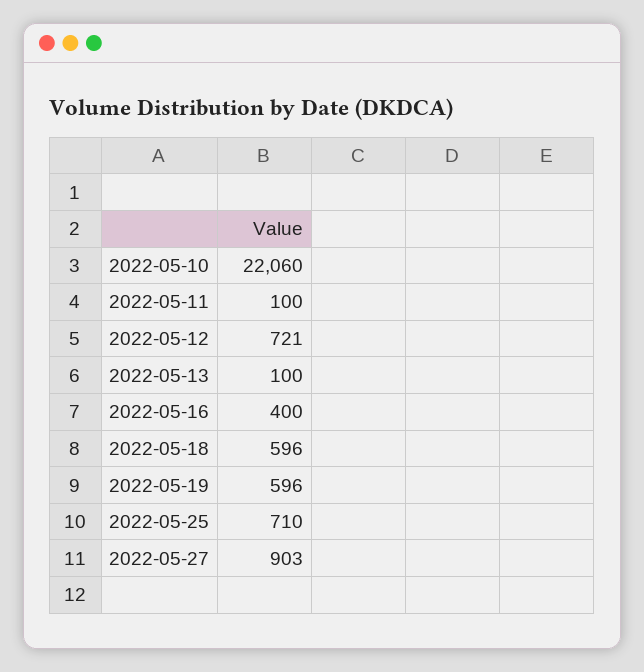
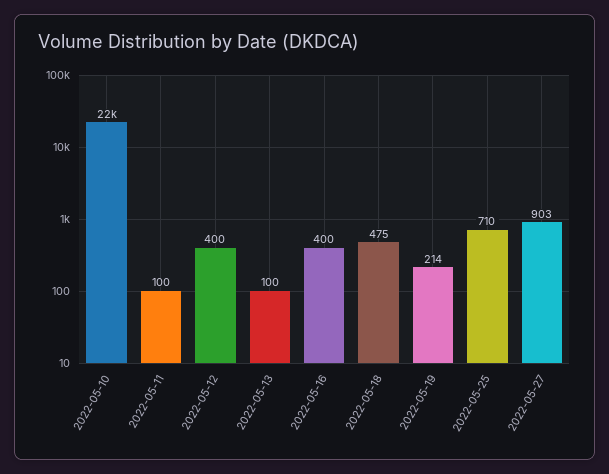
2022-05-12: 721 -> 400
2022-05-18: 596 -> 475
2022-05-19: 596 -> 214

